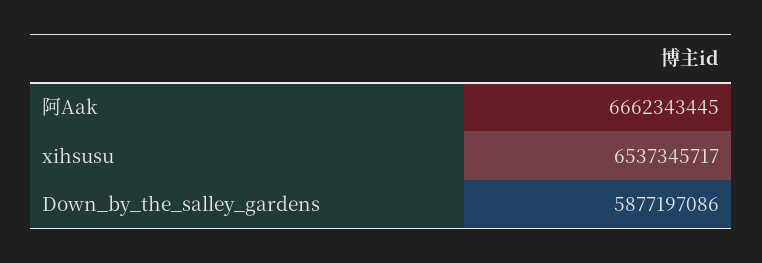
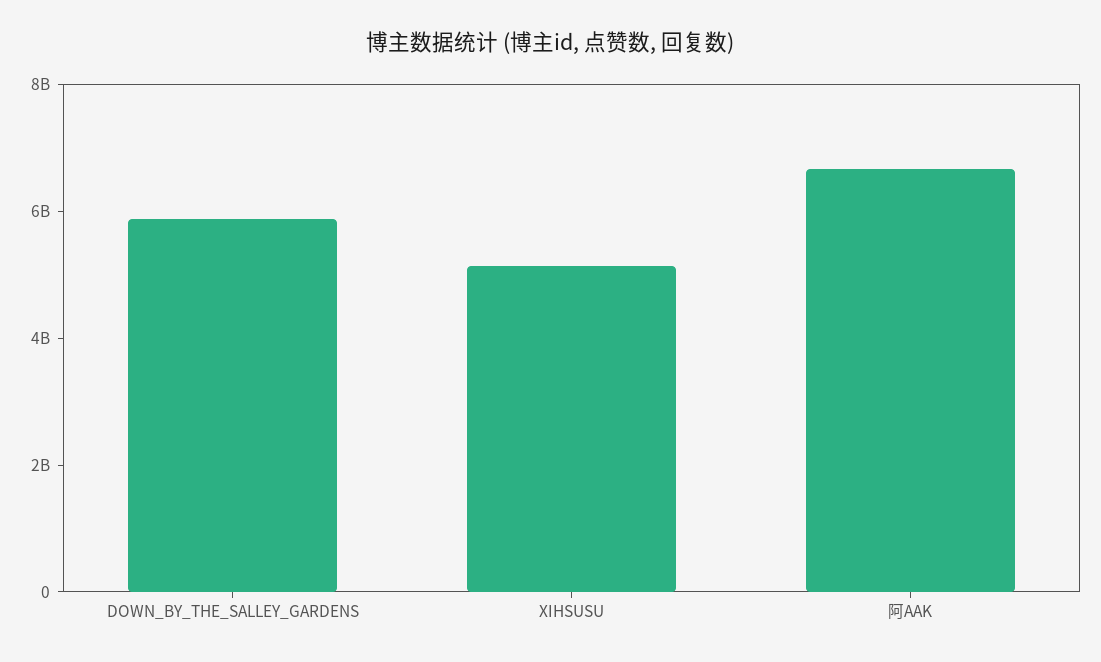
xihsusu: 6537345717 -> 5000000000

